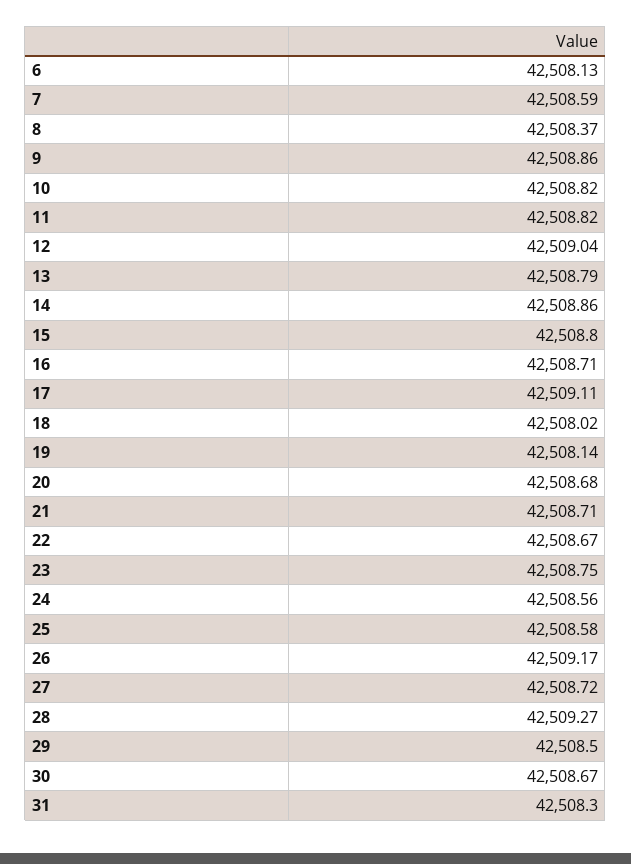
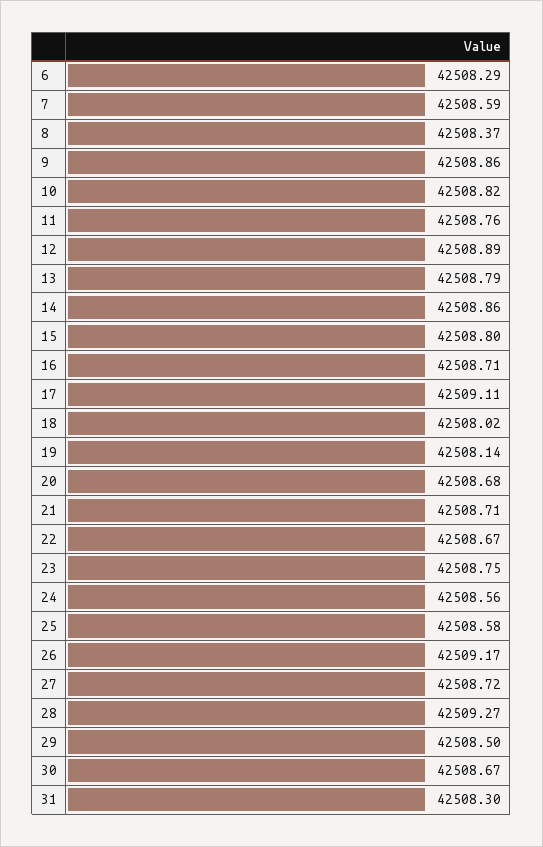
6: 42508.13 -> 42508.29
11: 42508.82 -> 42508.76
12: 42509.04 -> 42508.89

